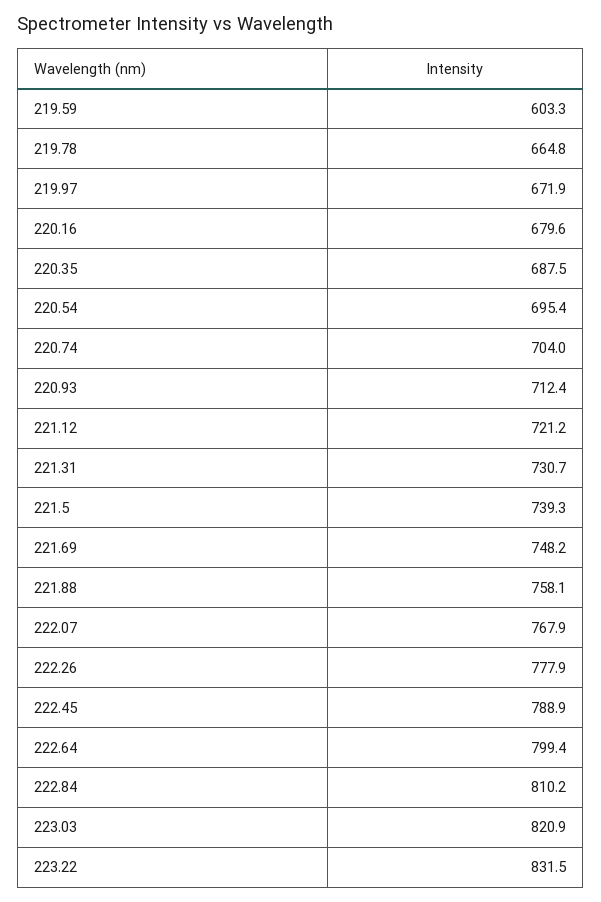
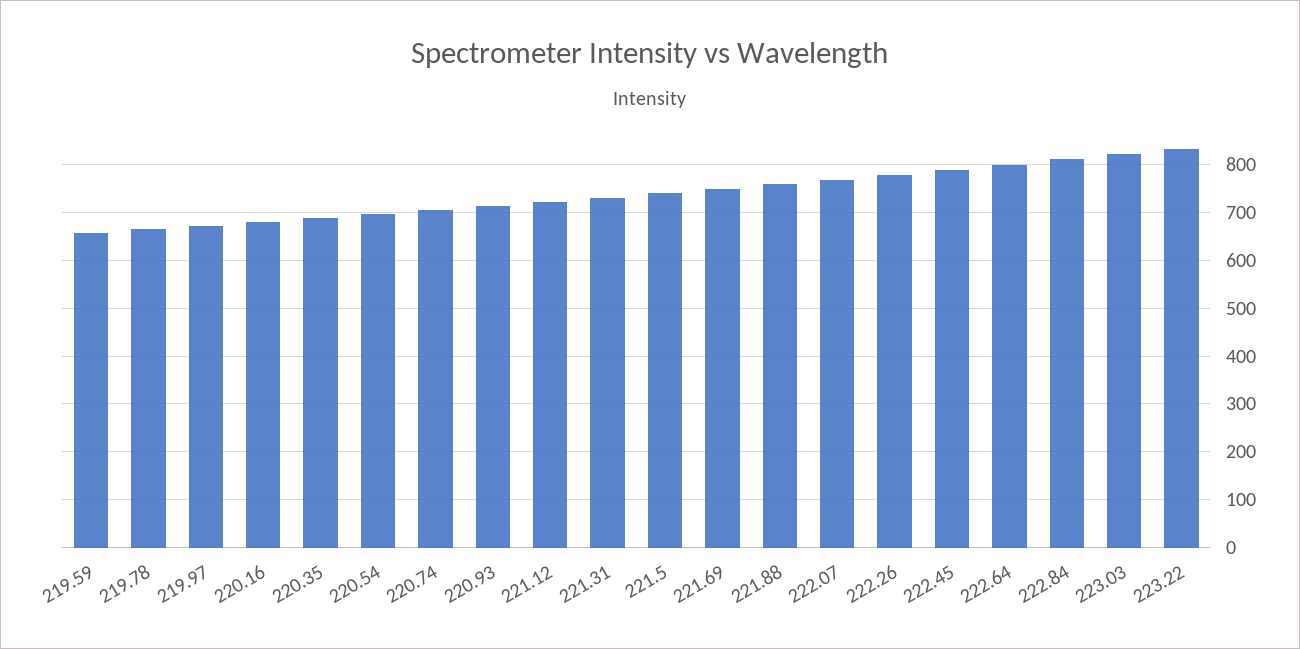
219.59: 603.3 -> 660

